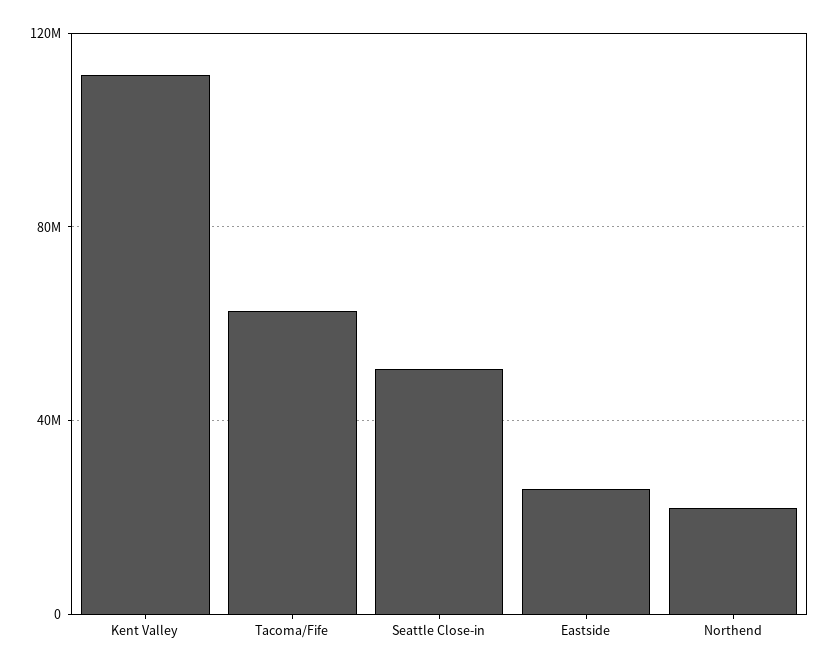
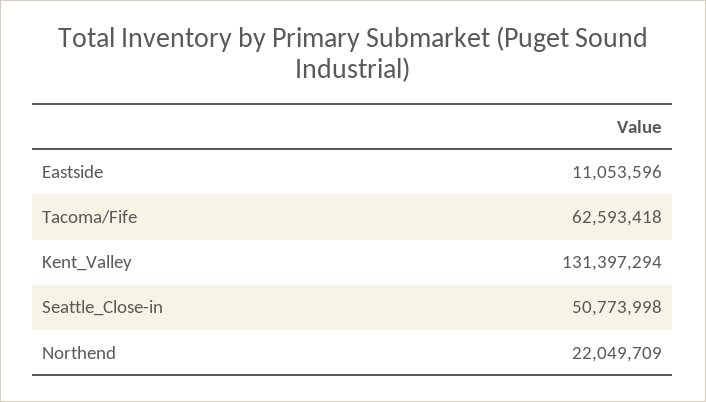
Kent Valley: 110000000 -> 131397294
Eastside: 25000000 -> 11053596

